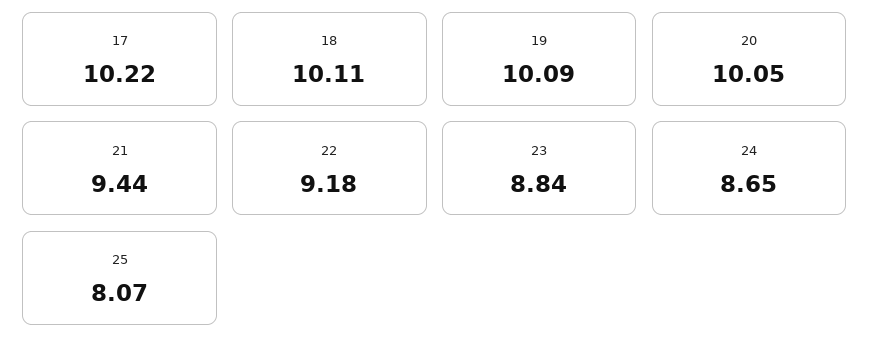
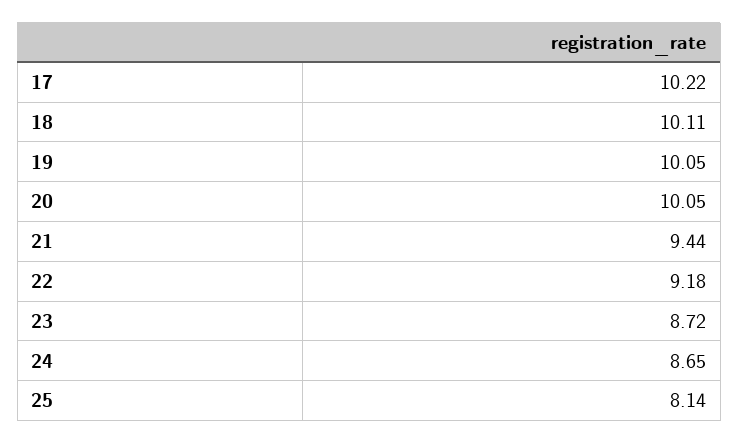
19: 10.09 -> 10.05
23: 8.84 -> 8.72
25: 8.07 -> 8.14

